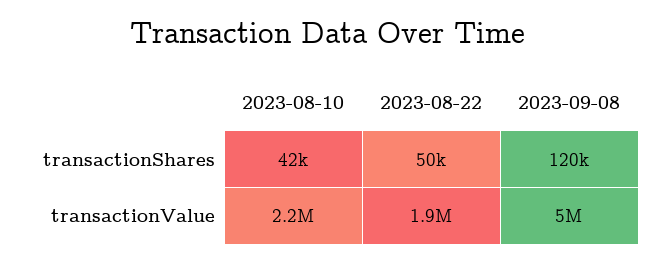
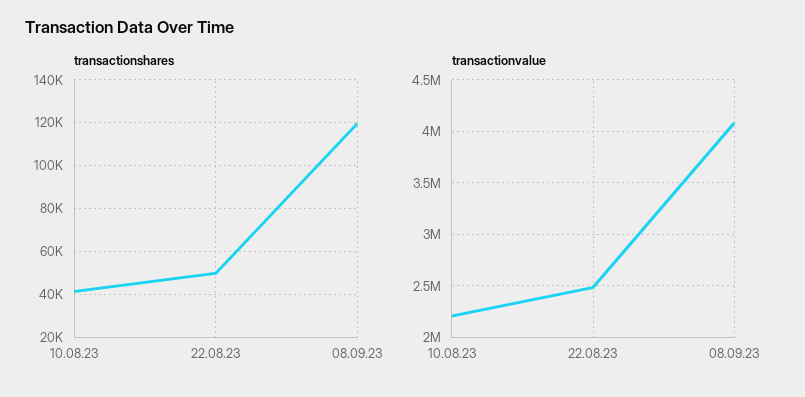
transactionValue, 2023-08-22: 1900000 -> 2500000
transactionValue, 2023-09-08: 5000000 -> 4100000

